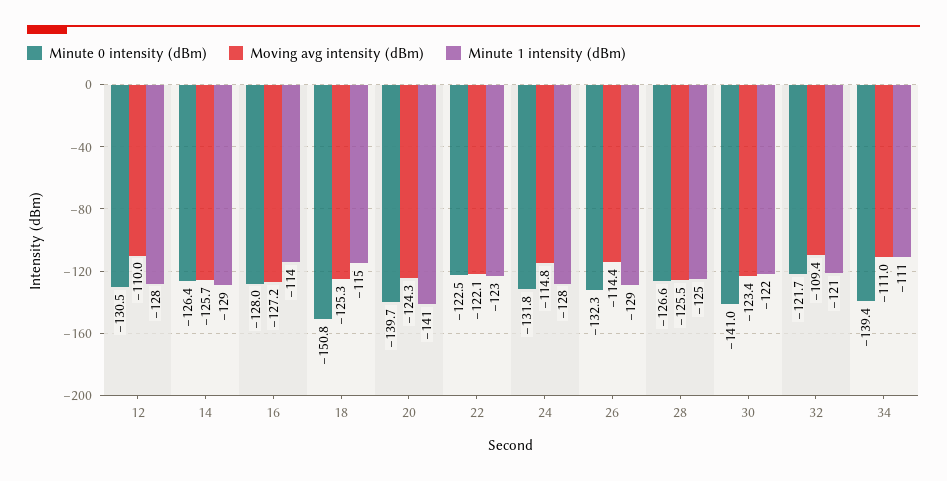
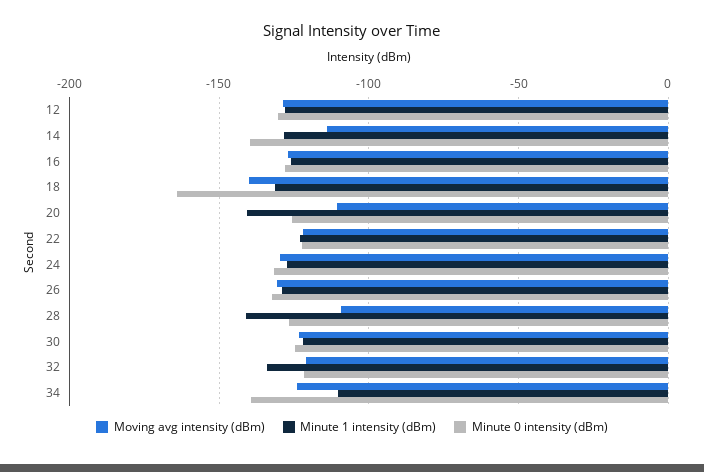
Moving avg intensity (dBm), 12: -110 -> -130
Minute 0 intensity (dBm), 14: -126.4 -> -140
Moving avg intensity (dBm), 14: -125.7 -> -115
Minute 1 intensity (dBm), 16: -114 -> -125
Minute 0 intensity (dBm), 18: -150.8 -> -165
Moving avg intensity (dBm), 18: -125.3 -> -140
Minute 1 intensity (dBm), 18: -115 -> -130
Minute 0 intensity (dBm), 20: -139.7 -> -125
Moving avg intensity (dBm), 20: -124.3 -> -110
Moving avg intensity (dBm), 24: -114.8 -> -130
Moving avg intensity (dBm), 26: -114.4 -> -130
Moving avg intensity (dBm), 28: -125.5 -> -110
Minute 1 intensity (dBm), 28: -125 -> -140
Minute 0 intensity (dBm), 30: -141 -> -125
Moving avg intensity (dBm), 32: -109.4 -> -120
Minute 1 intensity (dBm), 32: -121 -> -135
Moving avg intensity (dBm), 34: -111 -> -125

